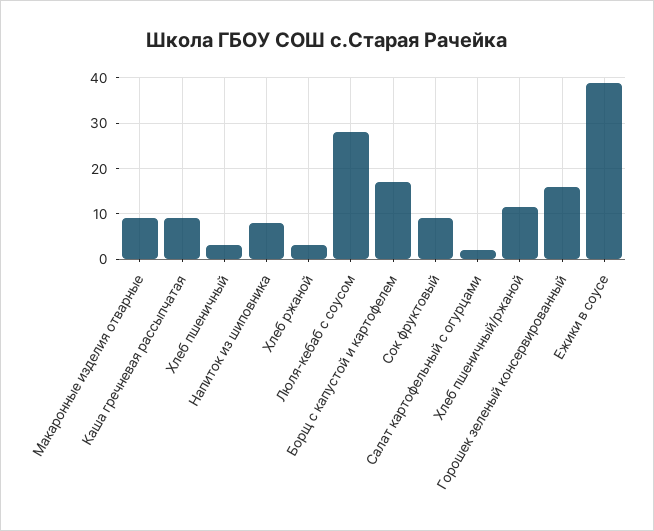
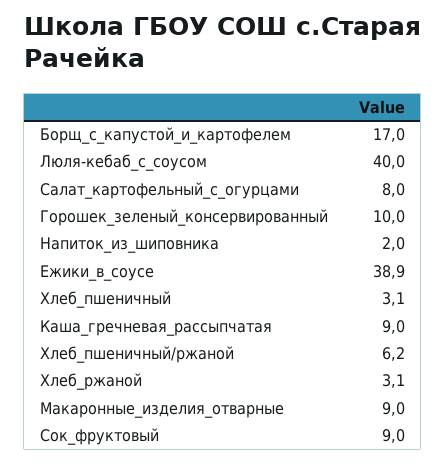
Напиток из шиповника: 8 -> 2
Люля-кебаб с соусом: 28 -> 40
Салат картофельный с огурцами: 2 -> 8
Хлеб пшеничный/ржаной: 12 -> 6.2
Горошек зеленый консервированный: 16 -> 10

